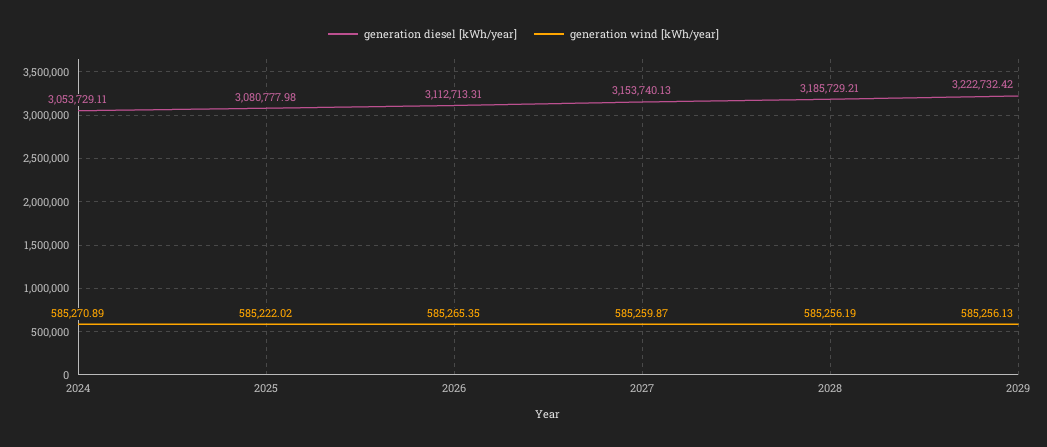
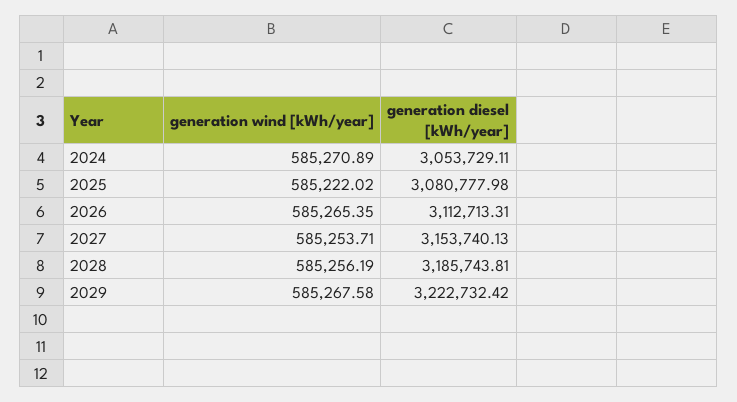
generation wind [kWh/year], 2027: 585259.87 -> 585253.71
generation diesel [kWh/year], 2028: 3185729.21 -> 3185743.81
generation wind [kWh/year], 2029: 585256.13 -> 585267.58

